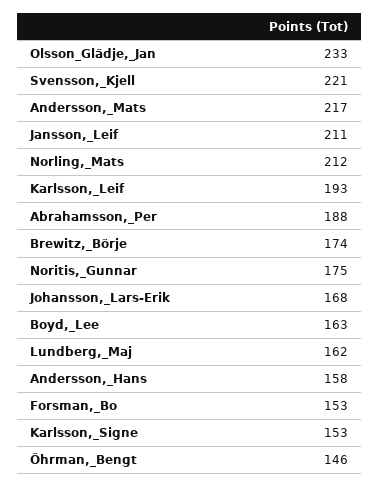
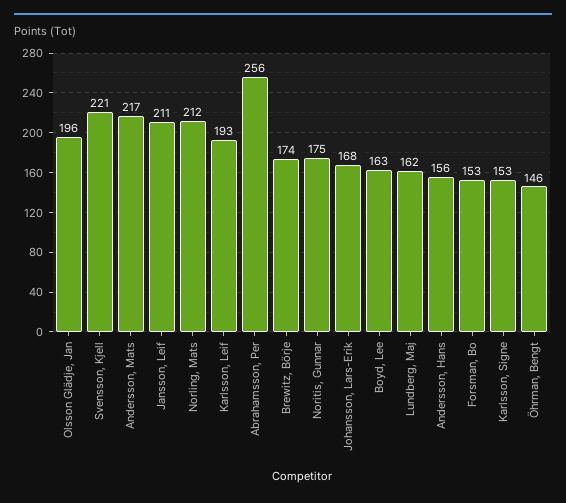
Olsson_Glädje,_Jan: 233 -> 196
Abrahamsson,_Per: 188 -> 256
Andersson,_Hans: 158 -> 156

